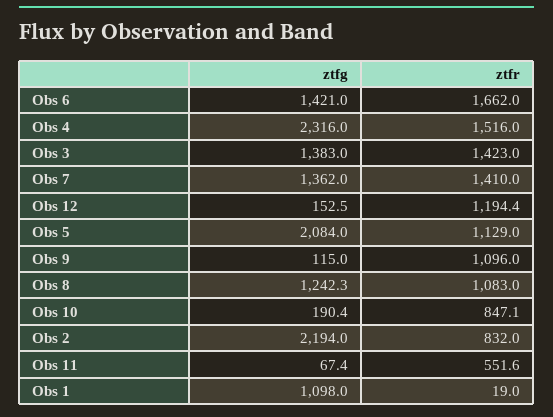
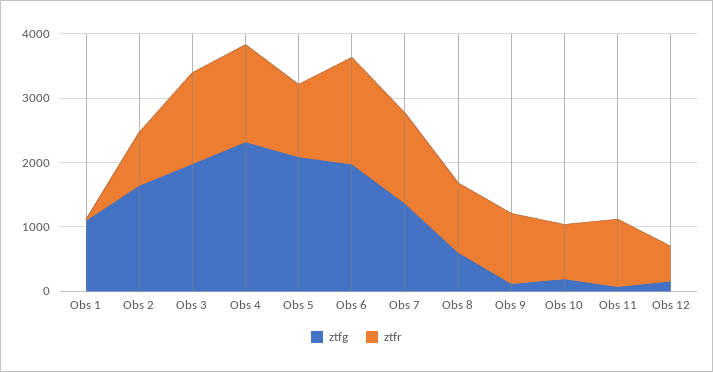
ztfg, Obs 6: 1421 -> 2000
ztfg, Obs 3: 1383 -> 2000
ztfr, Obs 12: 1194.4 -> 600
ztfg, Obs 8: 1242.3 -> 600
ztfg, Obs 2: 2194 -> 1600
ztfr, Obs 11: 551.6 -> 1000

